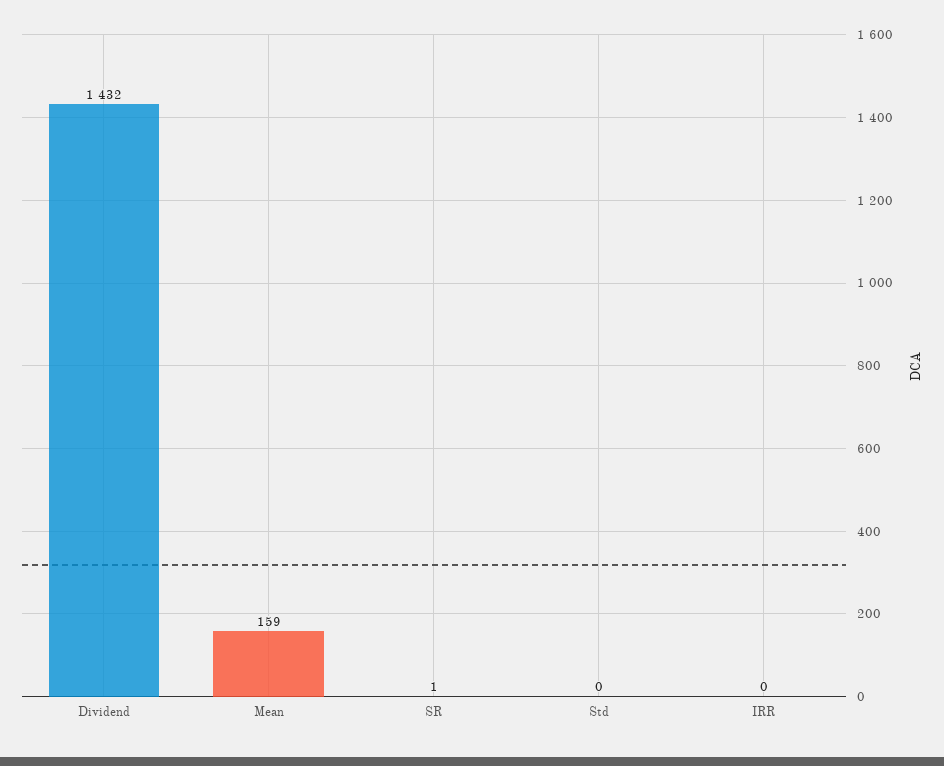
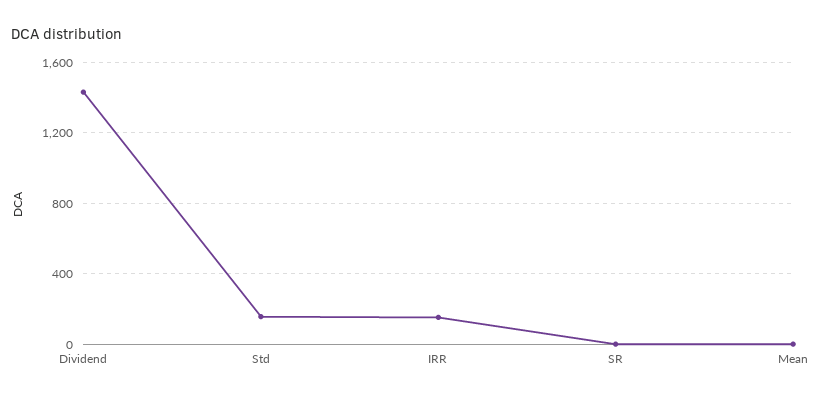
Mean: 159 -> 0
Std: 0 -> 150
IRR: 0 -> 150

